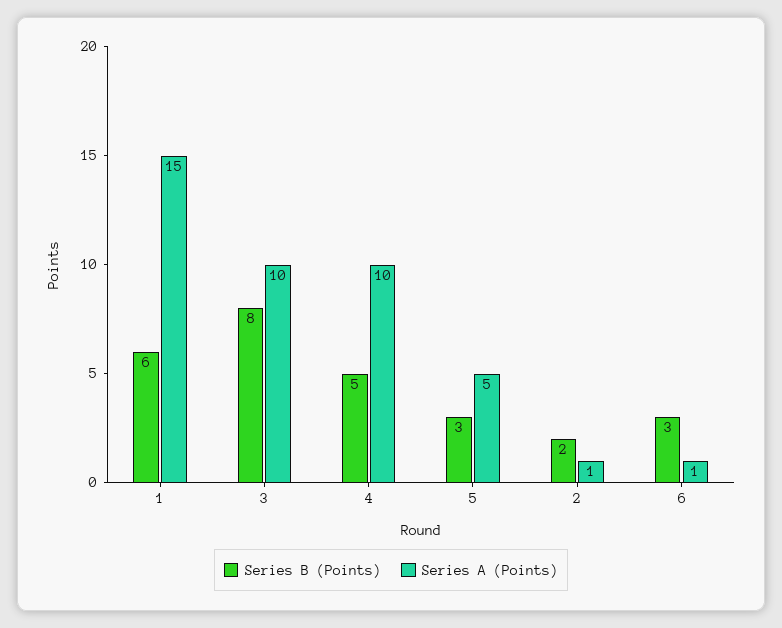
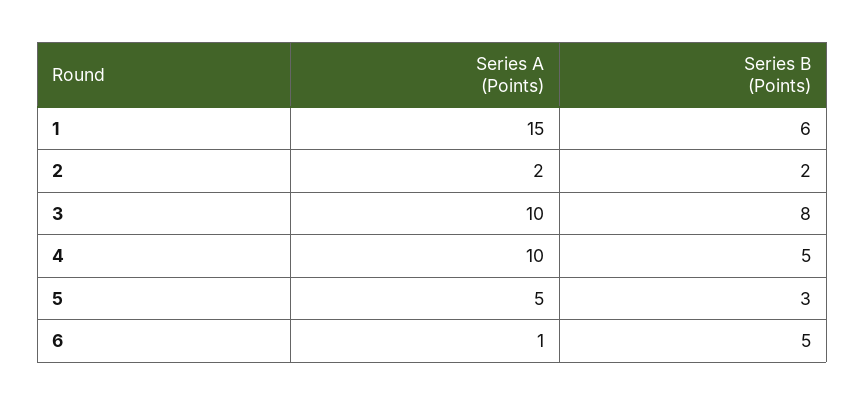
Series A (Points), 2: 1 -> 2
Series B (Points), 6: 3 -> 5

